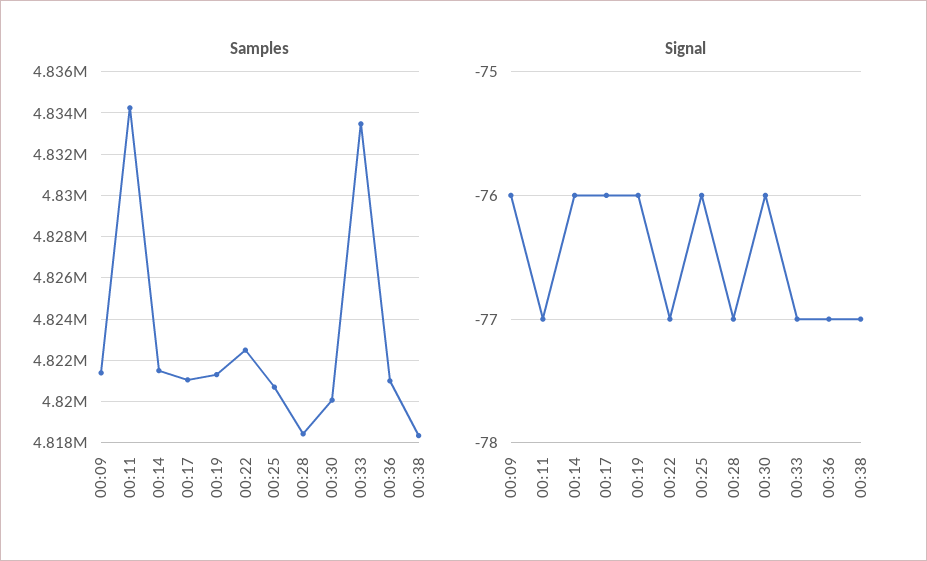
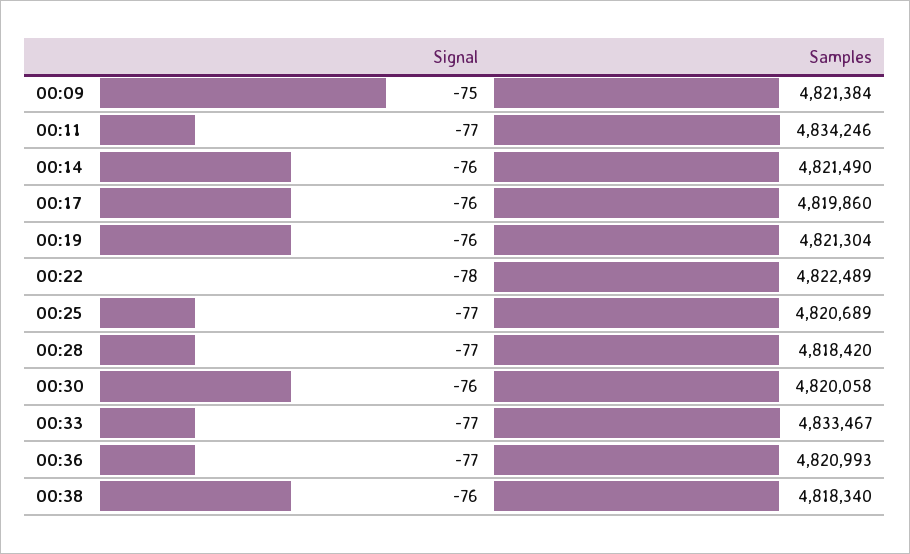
Samples, 00:17: 4821000 -> 4819860
Signal, 00:09: -76 -> -75
Signal, 00:22: -77 -> -78
Signal, 00:25: -76 -> -77
Signal, 00:38: -77 -> -76

